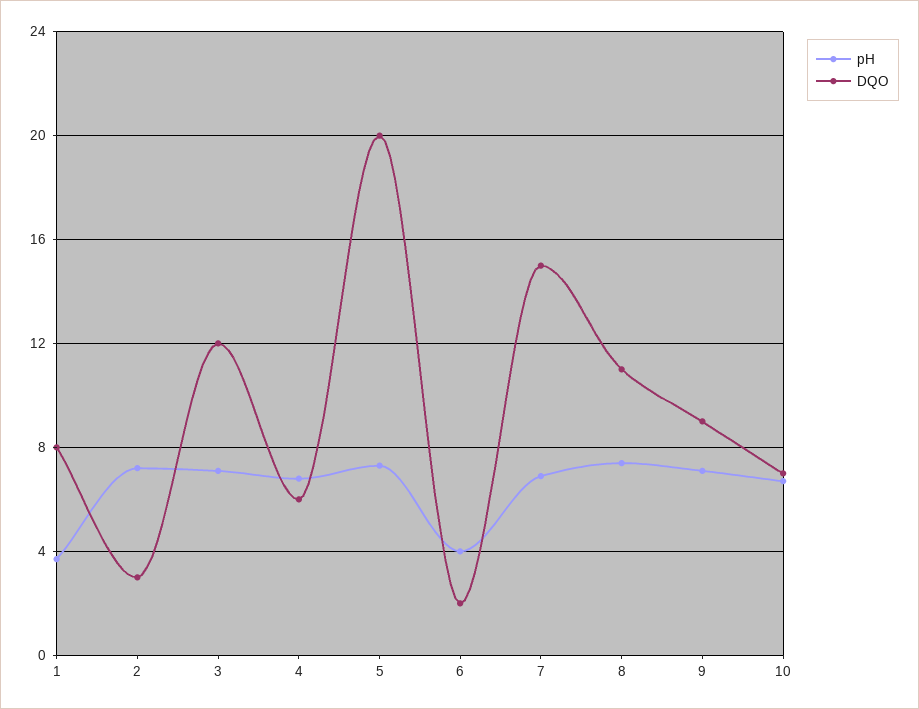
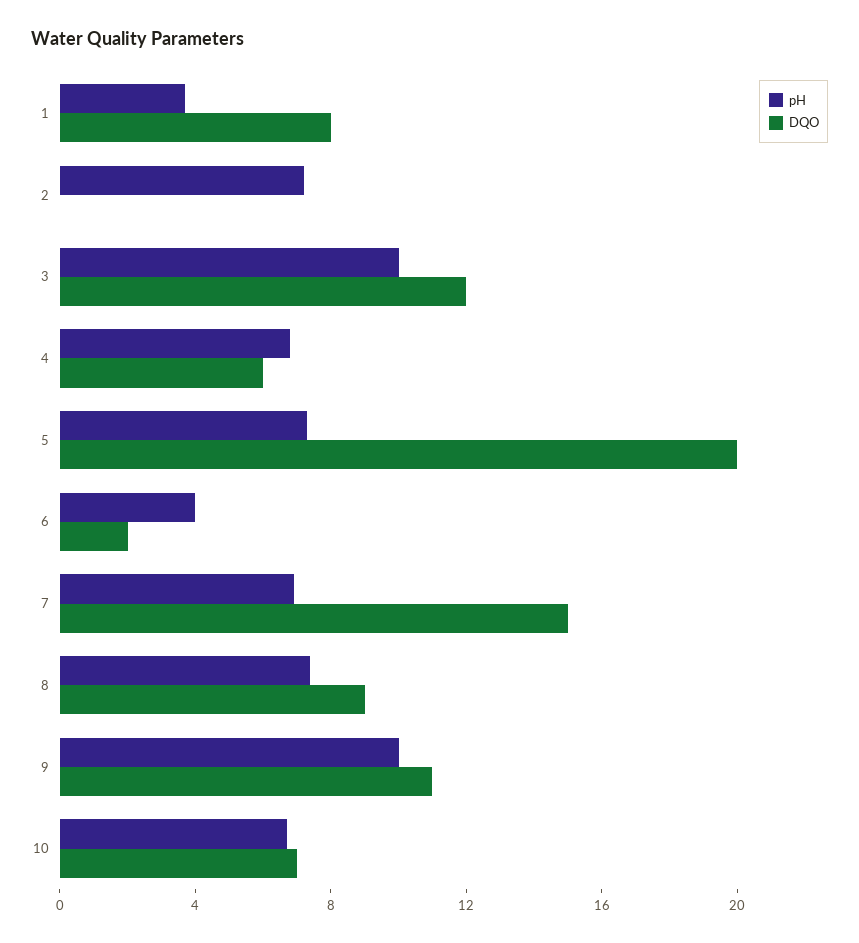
DQO, 2: 3 -> 0
pH, 3: 7 -> 10
DQO, 8: 11 -> 9
pH, 9: 7 -> 10
DQO, 9: 9 -> 11

